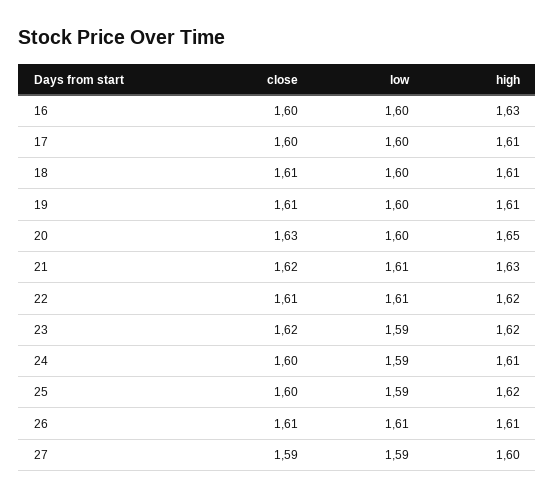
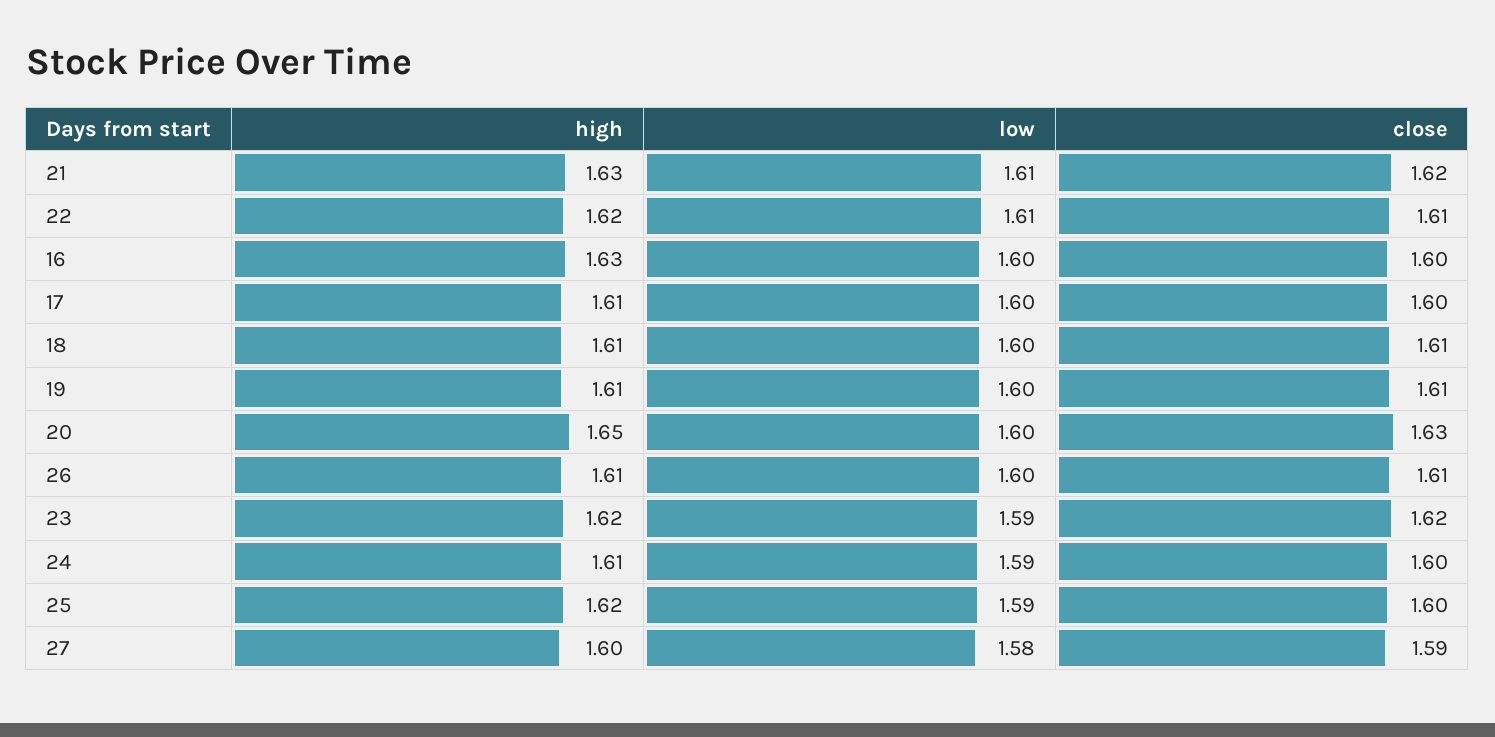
low, 26: 1.61 -> 1.6
low, 27: 1.59 -> 1.58

